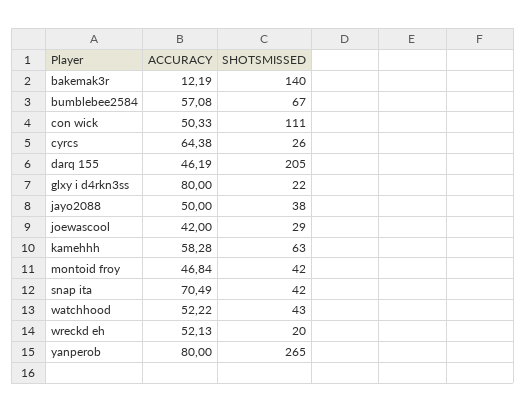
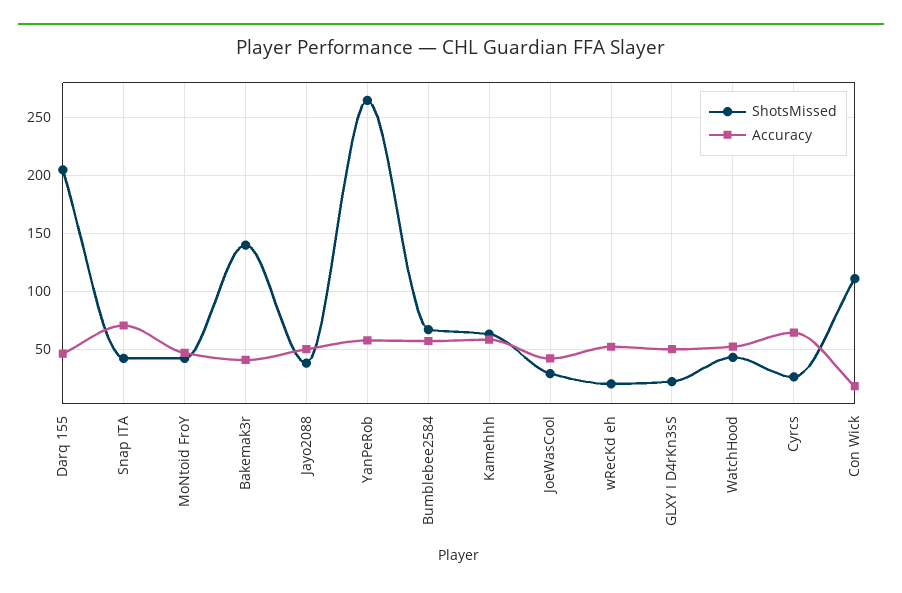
ACCURACY, bakemak3r: 12.19 -> 40
ACCURACY, con wick: 50.33 -> 20
ACCURACY, glxy i d4rkn3ss: 80 -> 50
ACCURACY, yanperob: 80 -> 60

